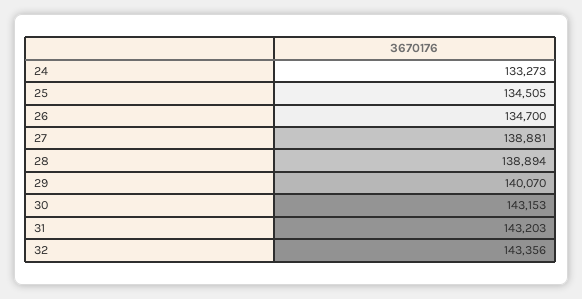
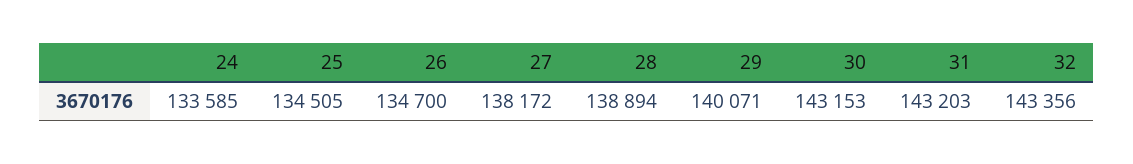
24: 133273 -> 133585
27: 138881 -> 138172
29: 140070 -> 140071

